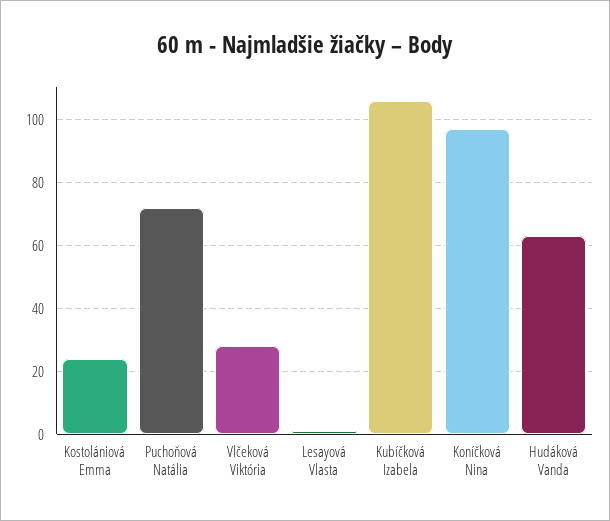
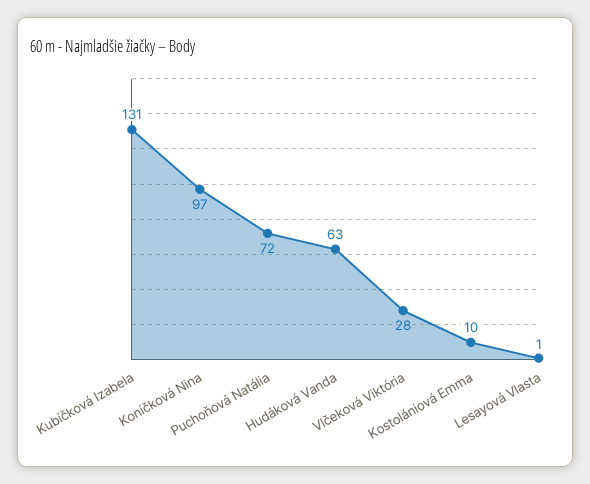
Kostolániová Emma: 25 -> 10
Kubíčková Izabela: 105 -> 131

